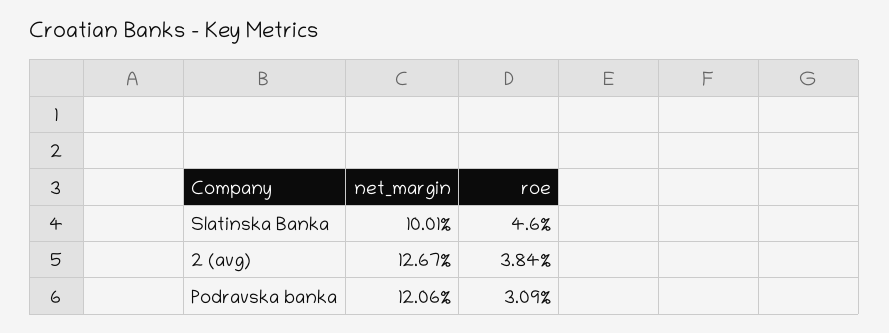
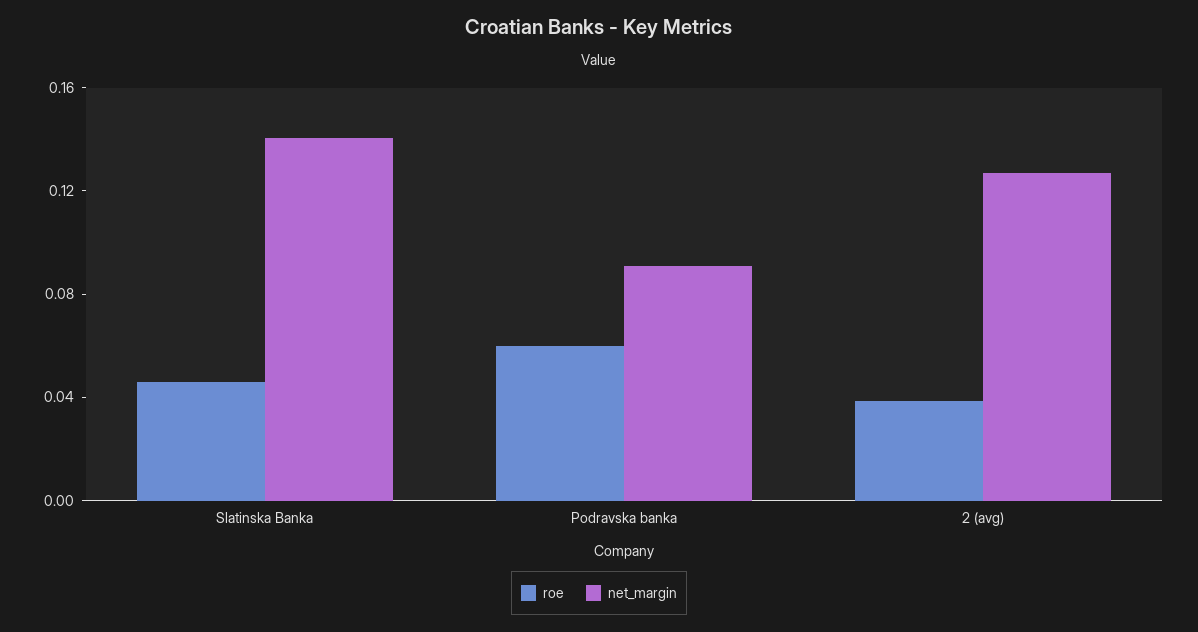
net_margin, Slatinska Banka: 0.1001 -> 0.14
net_margin, Podravska banka: 0.1206 -> 0.09
roe, Podravska banka: 0.0309 -> 0.06

